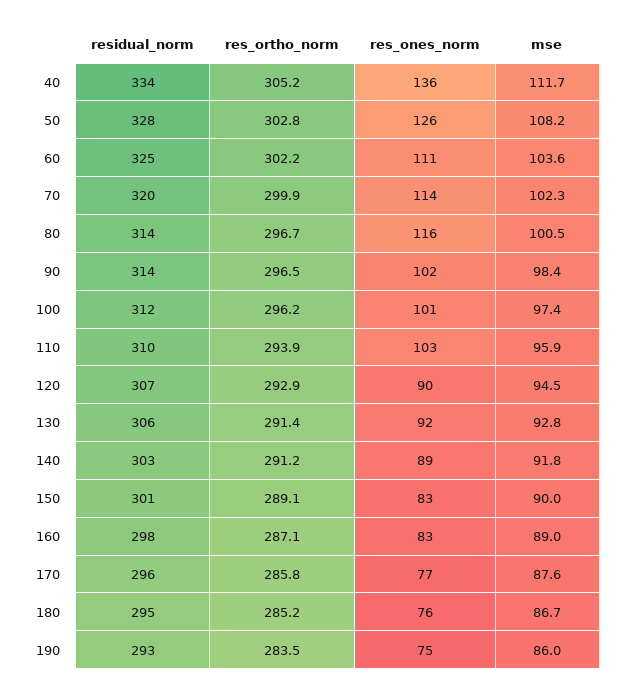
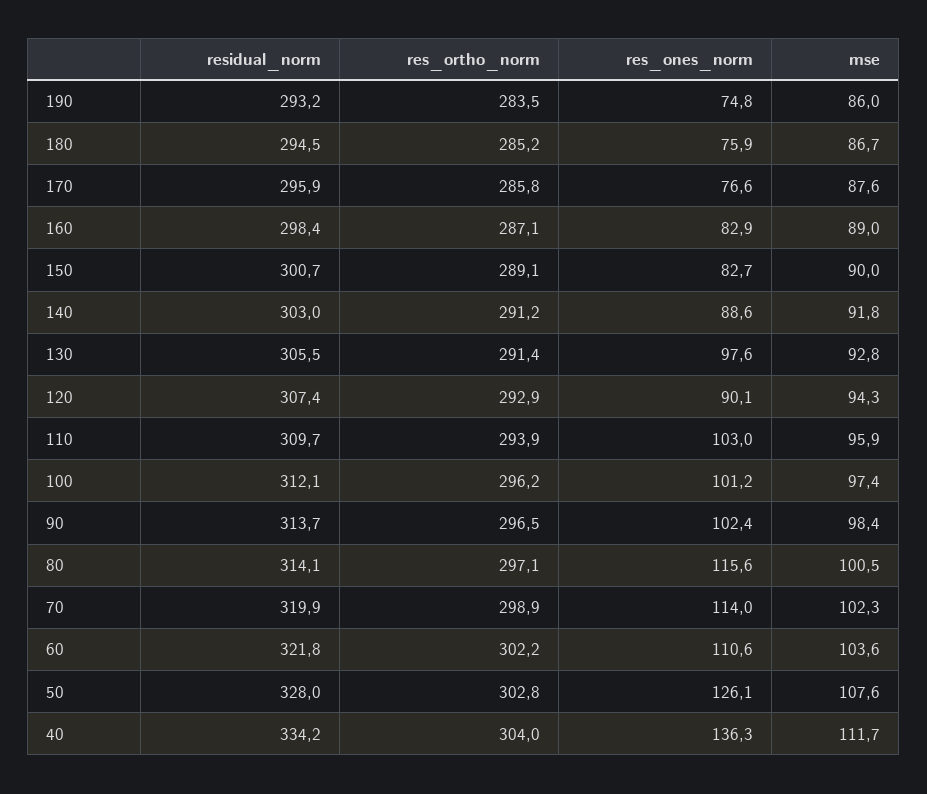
res_ortho_norm, 40: 305.2 -> 304
mse, 50: 108.2 -> 107.6
residual_norm, 60: 325 -> 321.8
res_ortho_norm, 70: 299.9 -> 298.9
res_ortho_norm, 80: 296.7 -> 297.1
mse, 120: 94.5 -> 94.3
res_ones_norm, 130: 92 -> 97.6

